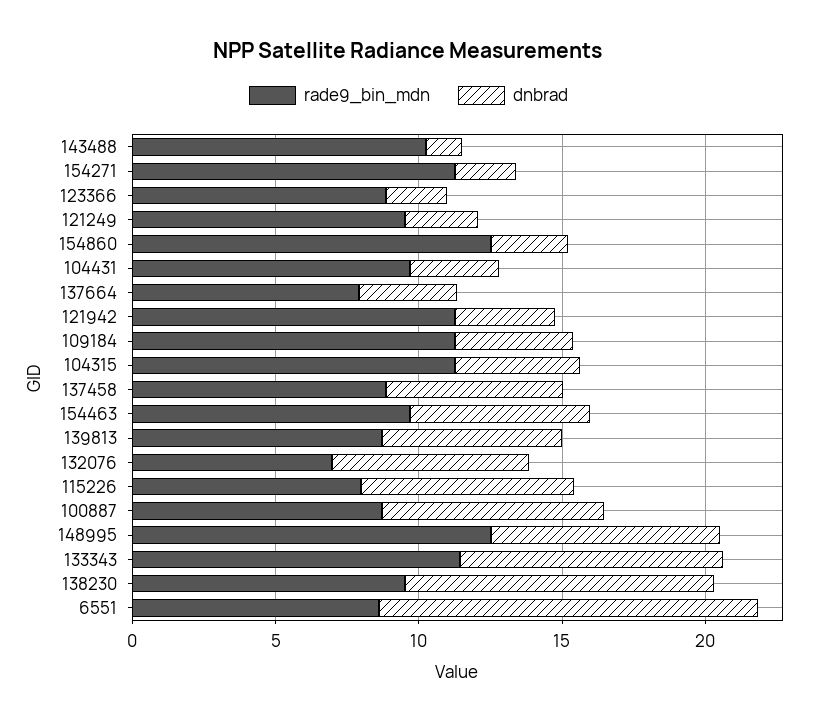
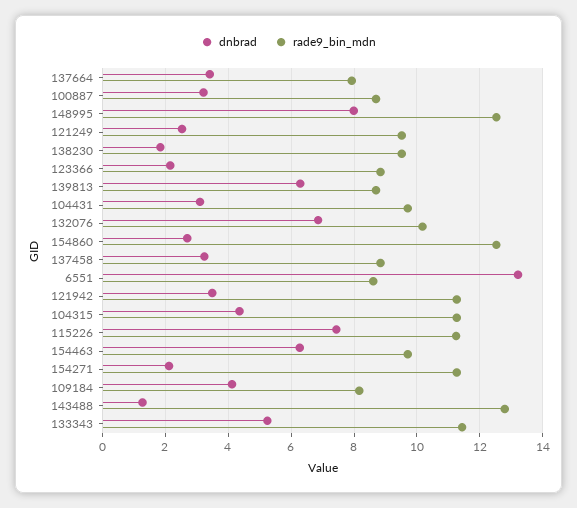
rade9_bin_mdn, 143488: 10 -> 12.8
rade9_bin_mdn, 109184: 11 -> 8.2
dnbrad, 137458: 6 -> 3.2
rade9_bin_mdn, 132076: 7 -> 10.2
rade9_bin_mdn, 115226: 8 -> 11.2
dnbrad, 100887: 8 -> 3.2
dnbrad, 133343: 9 -> 5.2
dnbrad, 138230: 11 -> 1.8

